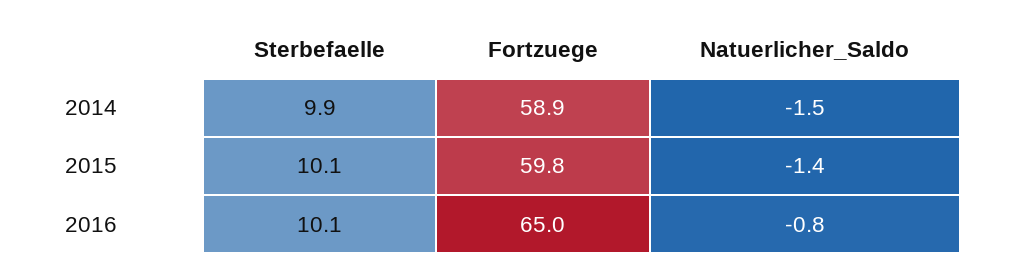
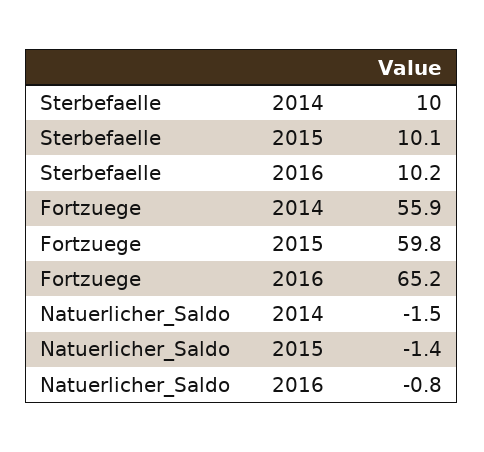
Sterbefaelle, 2014: 9.9 -> 10
Fortzuege, 2014: 58.9 -> 55.9
Sterbefaelle, 2016: 10.1 -> 10.2
Fortzuege, 2016: 65 -> 65.2

